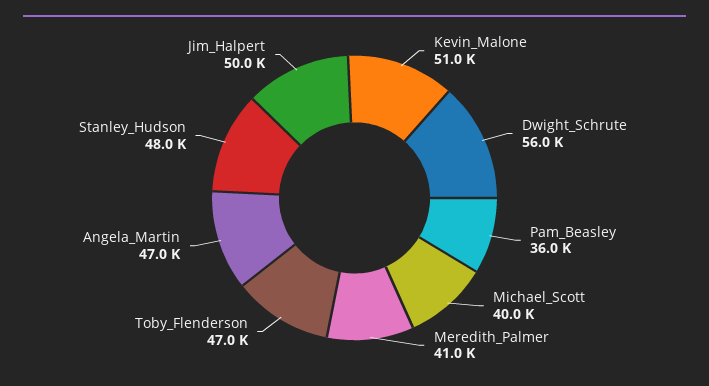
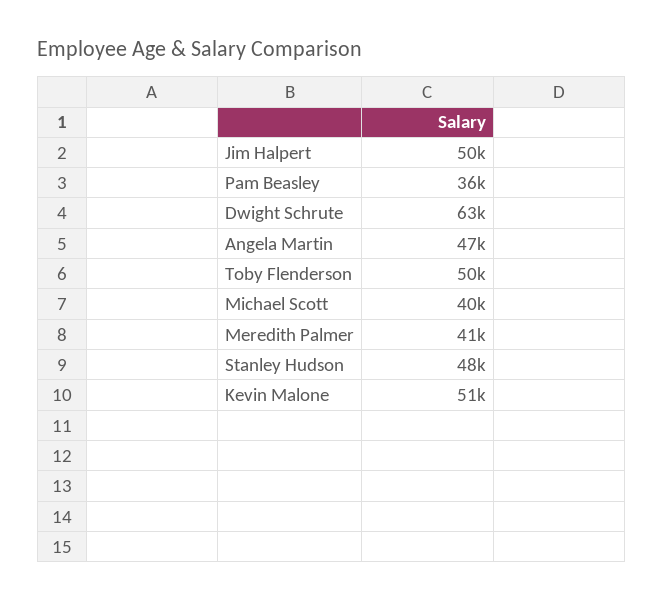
Dwight_Schrute: 56000 -> 63000
Toby_Flenderson: 47000 -> 50000

